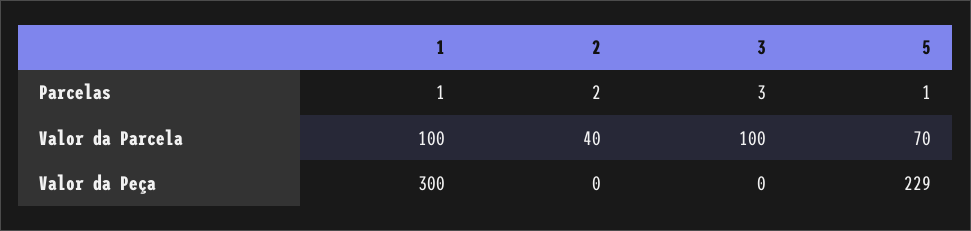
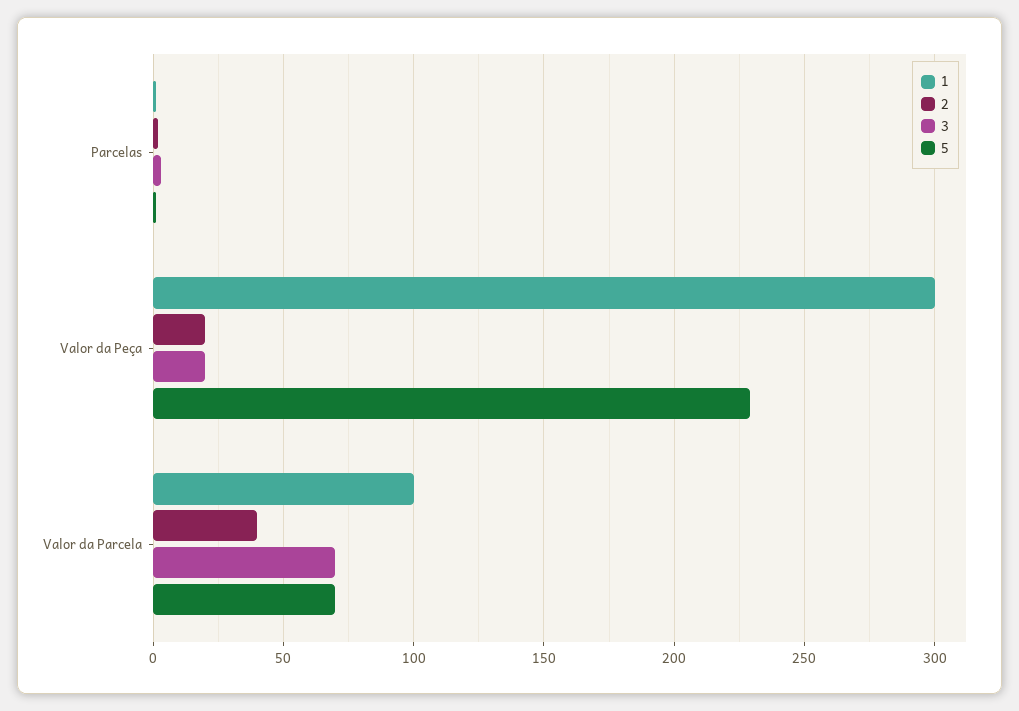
3, Valor da Parcela: 100 -> 70
2, Valor da Peça: 0 -> 20
3, Valor da Peça: 0 -> 20

